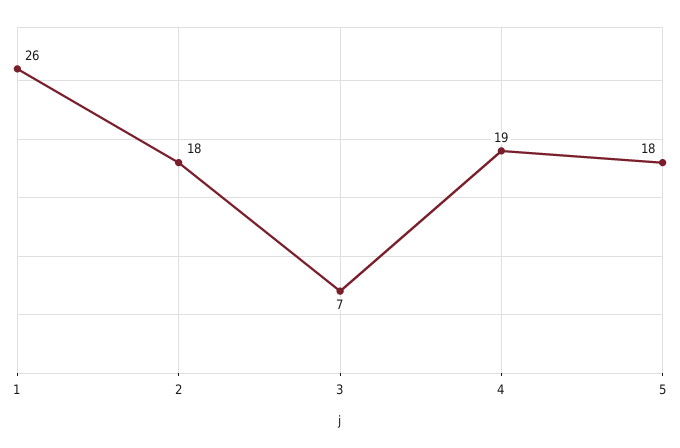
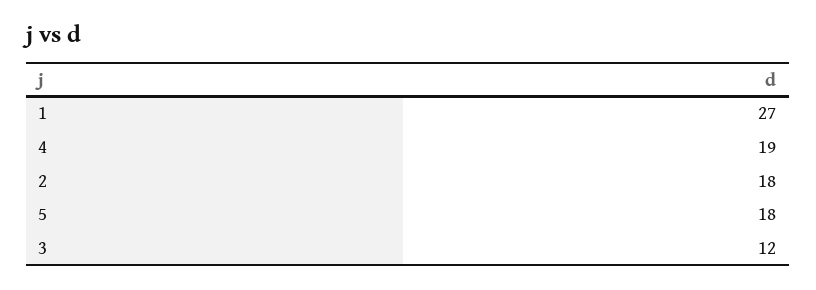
1: 26 -> 27
3: 7 -> 12

